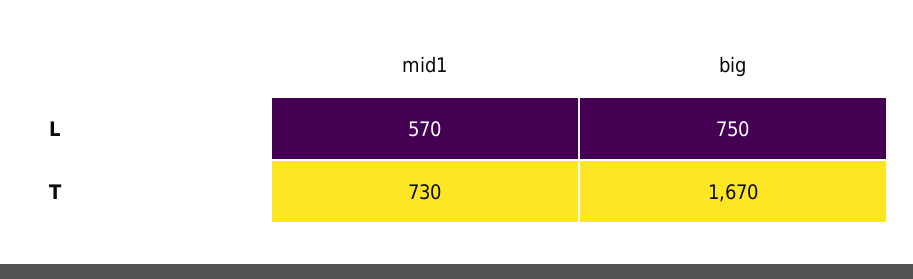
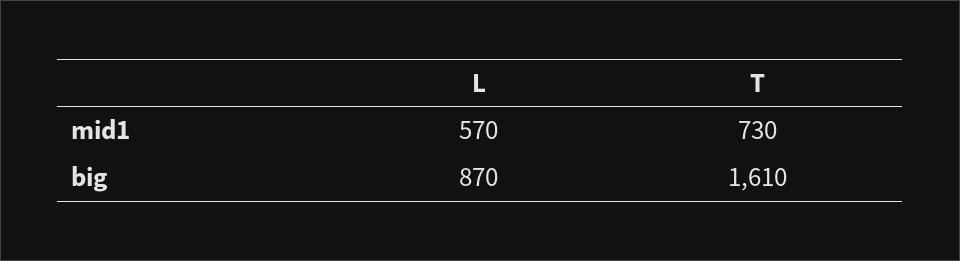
big, L: 750 -> 870
big, T: 1670 -> 1610

